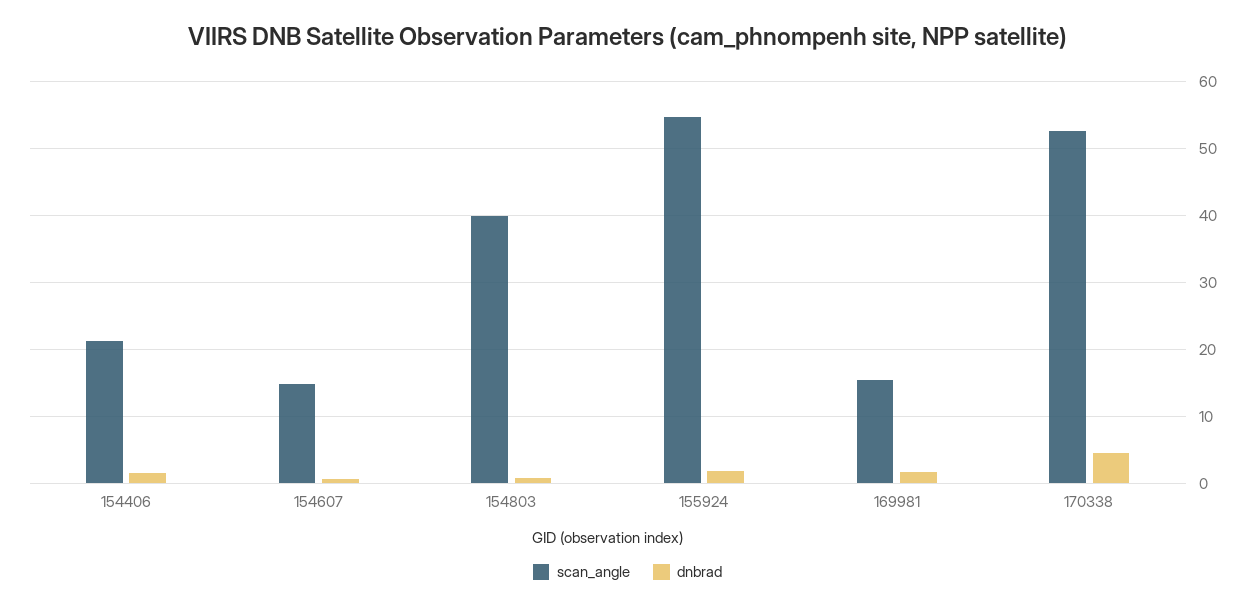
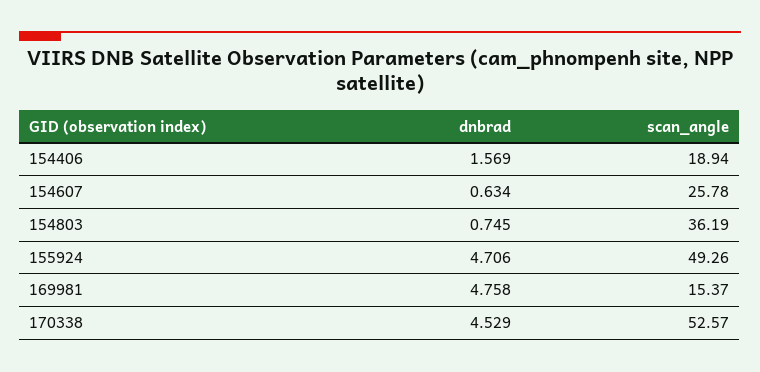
scan_angle, 154406: 21 -> 18.94
scan_angle, 154607: 15 -> 25.78
scan_angle, 154803: 40 -> 36.19
scan_angle, 155924: 55 -> 49.26
dnbrad, 155924: 2 -> 4.706
dnbrad, 169981: 2 -> 4.758

